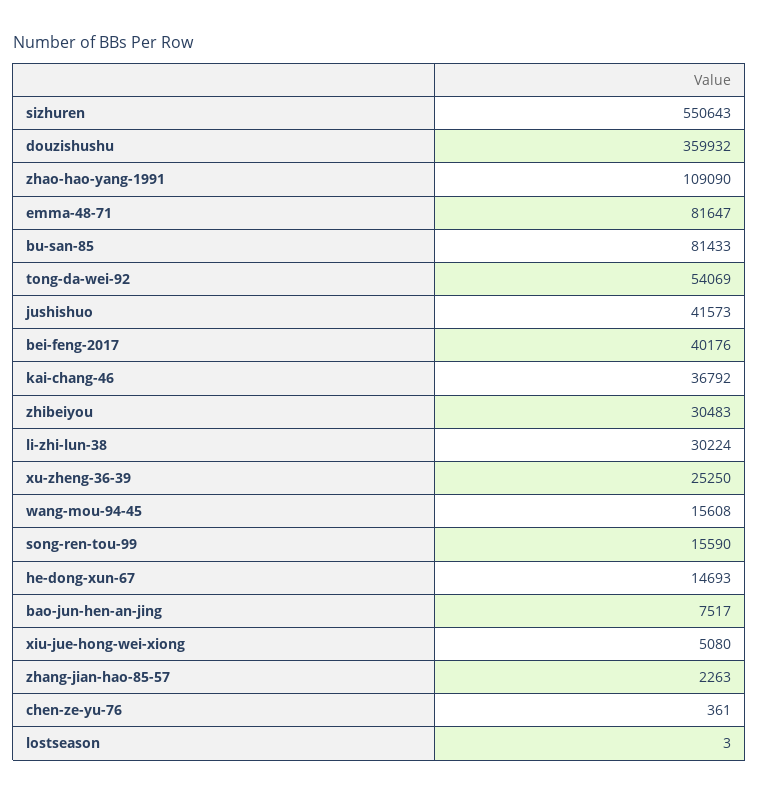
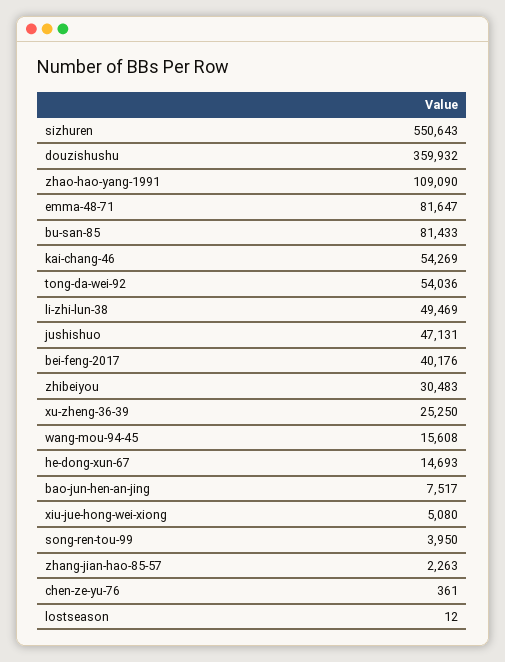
tong-da-wei-92: 54069 -> 54036
jushishuo: 41573 -> 47131
kai-chang-46: 36792 -> 54269
li-zhi-lun-38: 30224 -> 49469
song-ren-tou-99: 15590 -> 3950
lostseason: 3 -> 12

